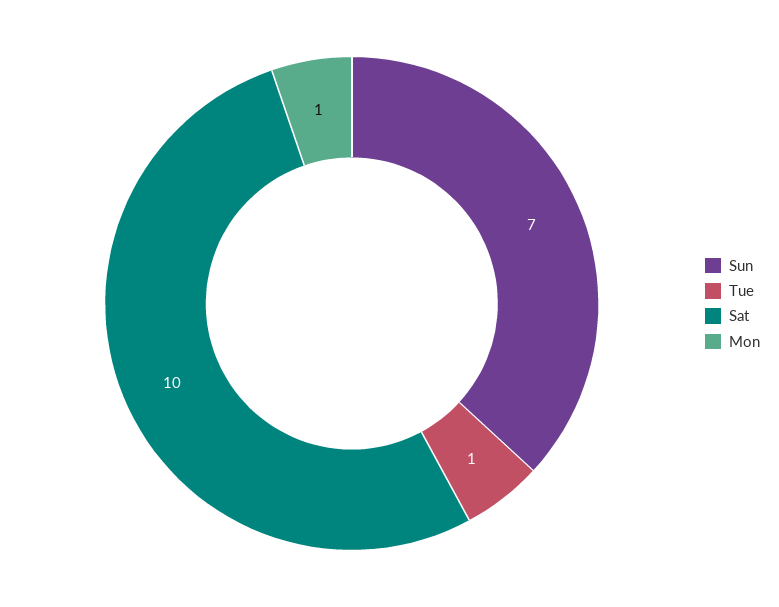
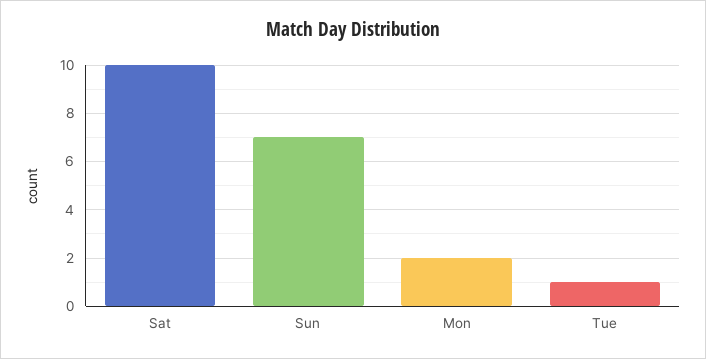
Mon: 1 -> 2

